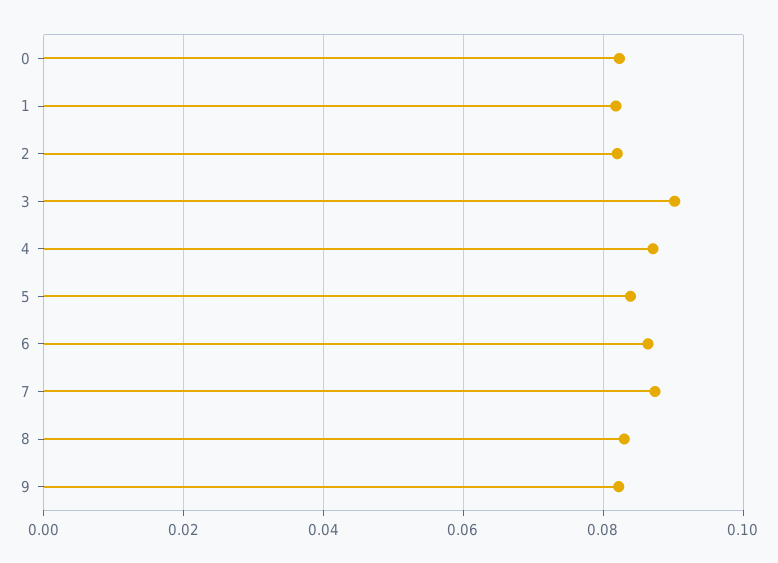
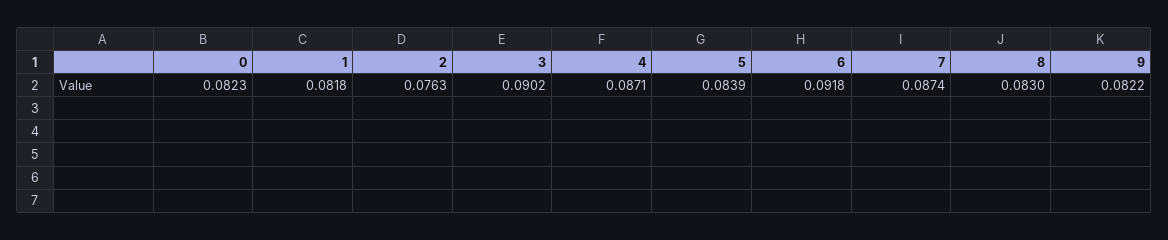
2: 0.082 -> 0.0763
6: 0.086 -> 0.0918

